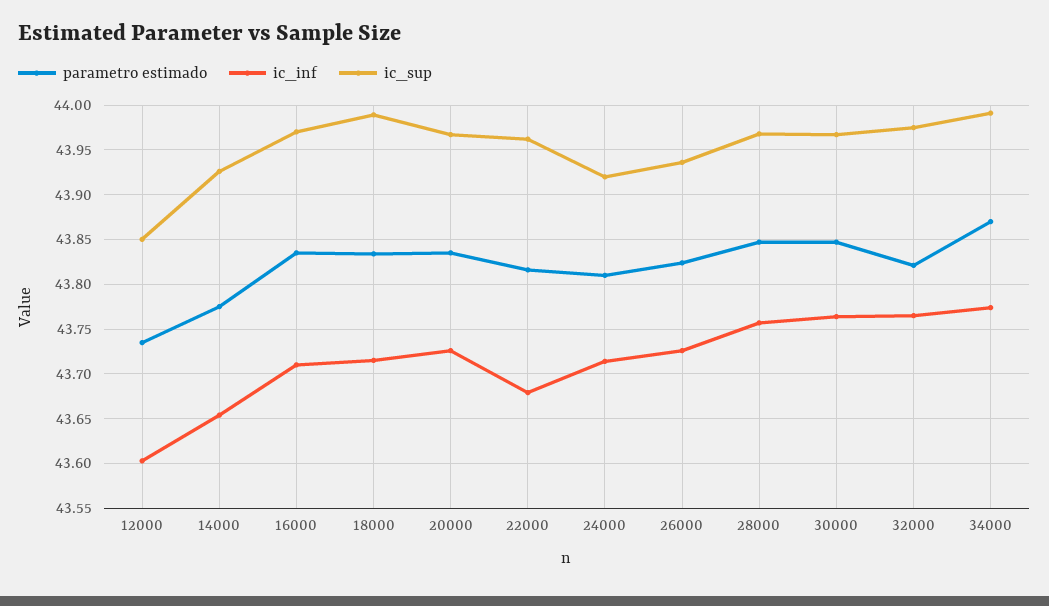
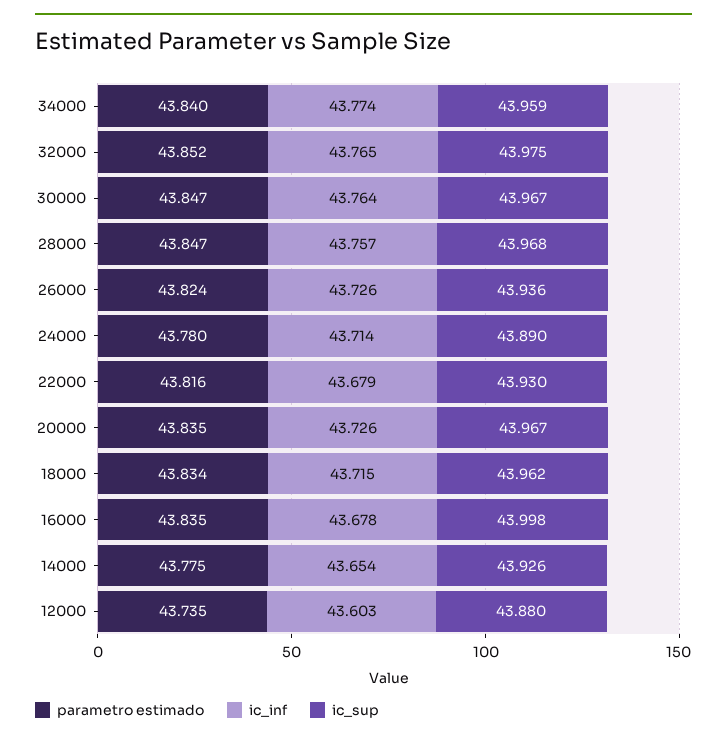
ic_sup, 12000: 43.85 -> 43.88
ic_inf, 16000: 43.71 -> 43.678
ic_sup, 16000: 43.97 -> 43.998
ic_sup, 18000: 43.99 -> 43.962
ic_sup, 22000: 43.96 -> 43.93
parametro estimado, 24000: 43.81 -> 43.78
ic_sup, 24000: 43.92 -> 43.89
parametro estimado, 32000: 43.82 -> 43.852
parametro estimado, 34000: 43.87 -> 43.84
ic_sup, 34000: 43.99 -> 43.959

